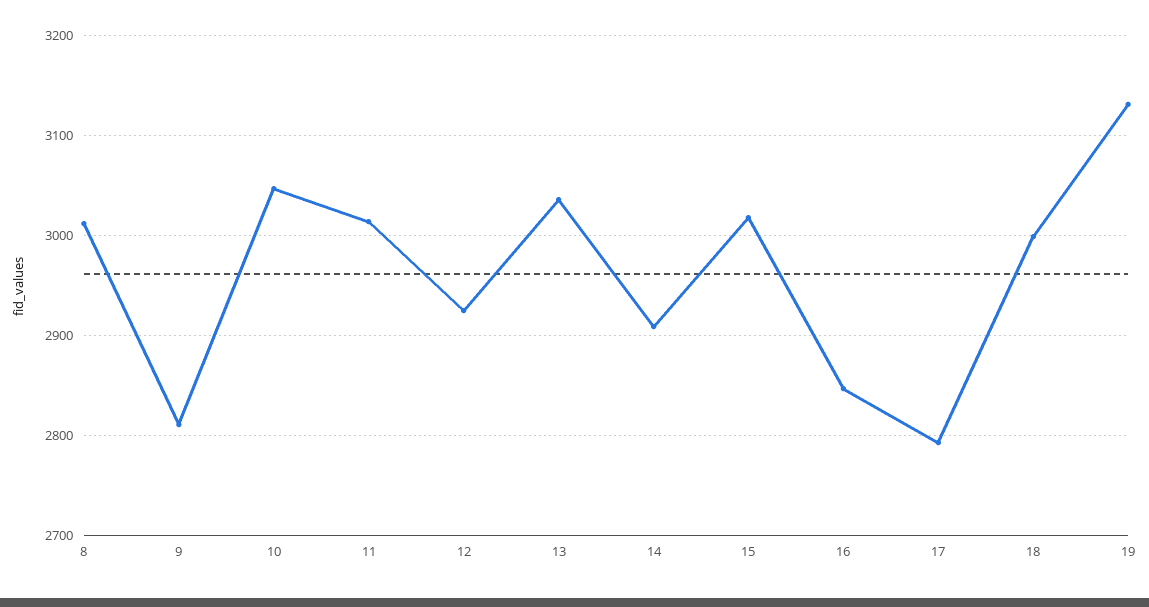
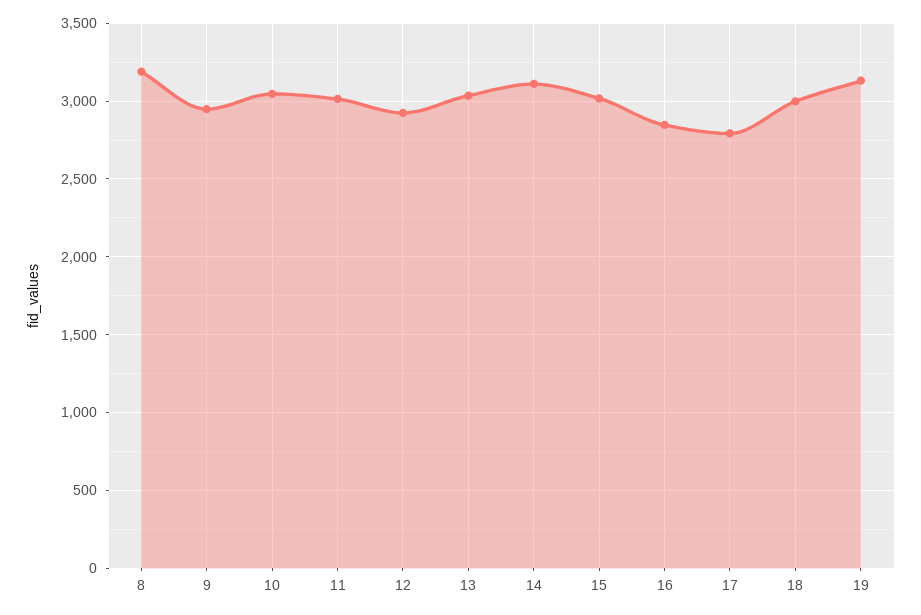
8: 3010 -> 3200
9: 2810 -> 2950
14: 2910 -> 3100

